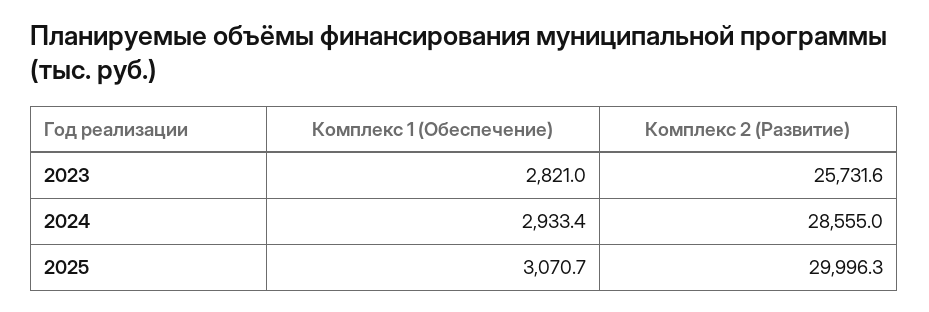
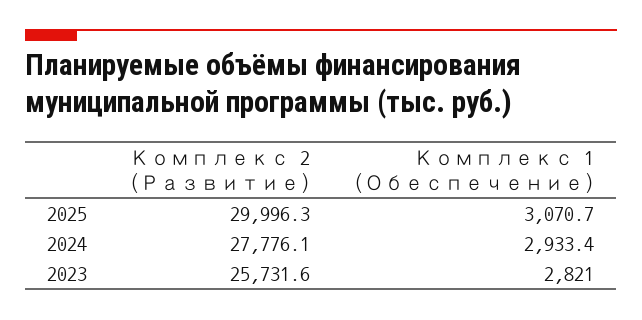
Комплекс 2 (Развитие), 2024: 28555 -> 27776.1

